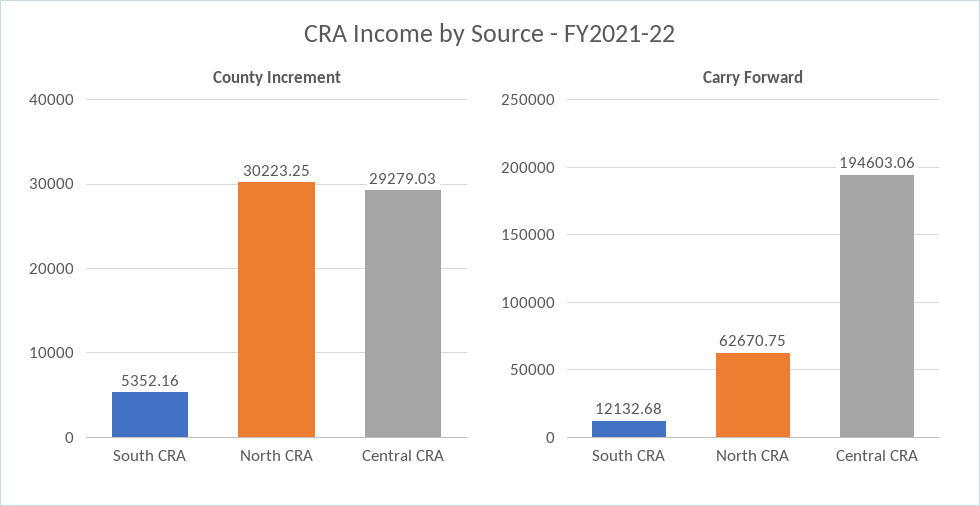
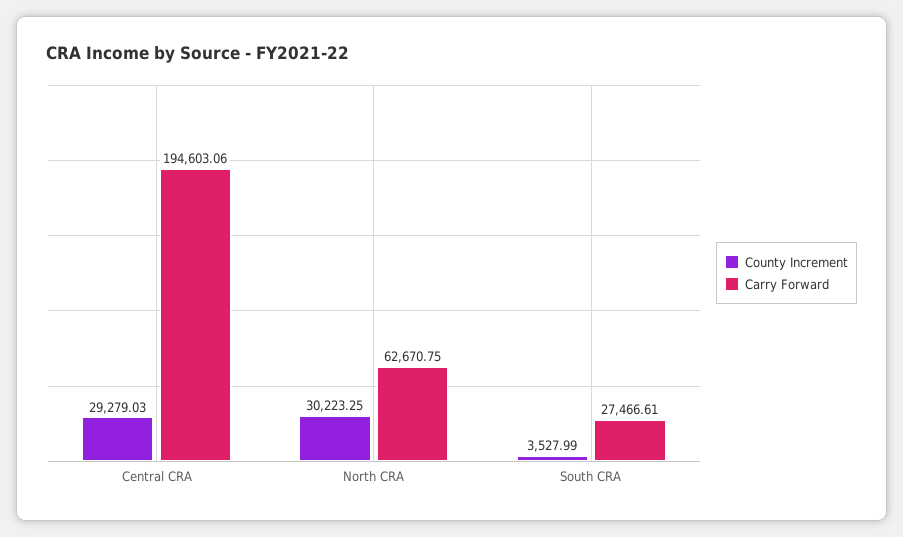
County Increment, South CRA: 5352.16 -> 3527.99
Carry Forward, South CRA: 12132.68 -> 27466.61

